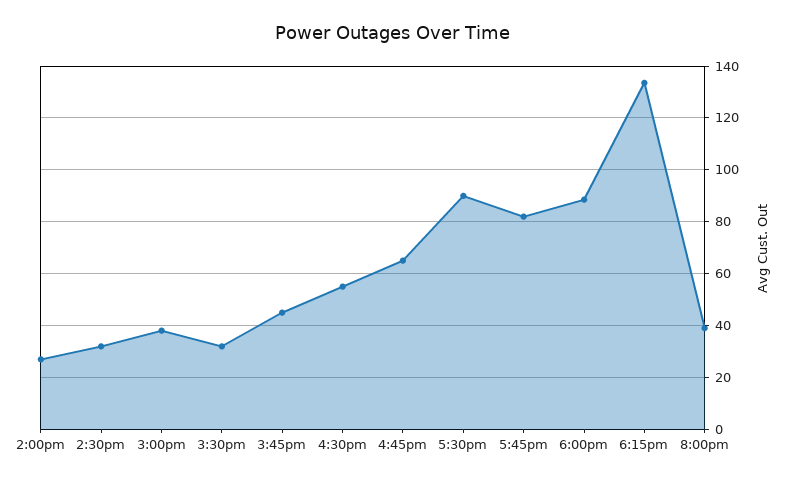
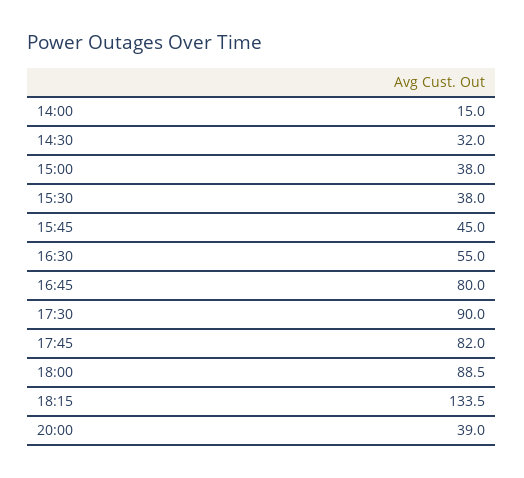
2:00pm: 27.5 -> 15
3:30pm: 32.5 -> 38
4:45pm: 65 -> 80

